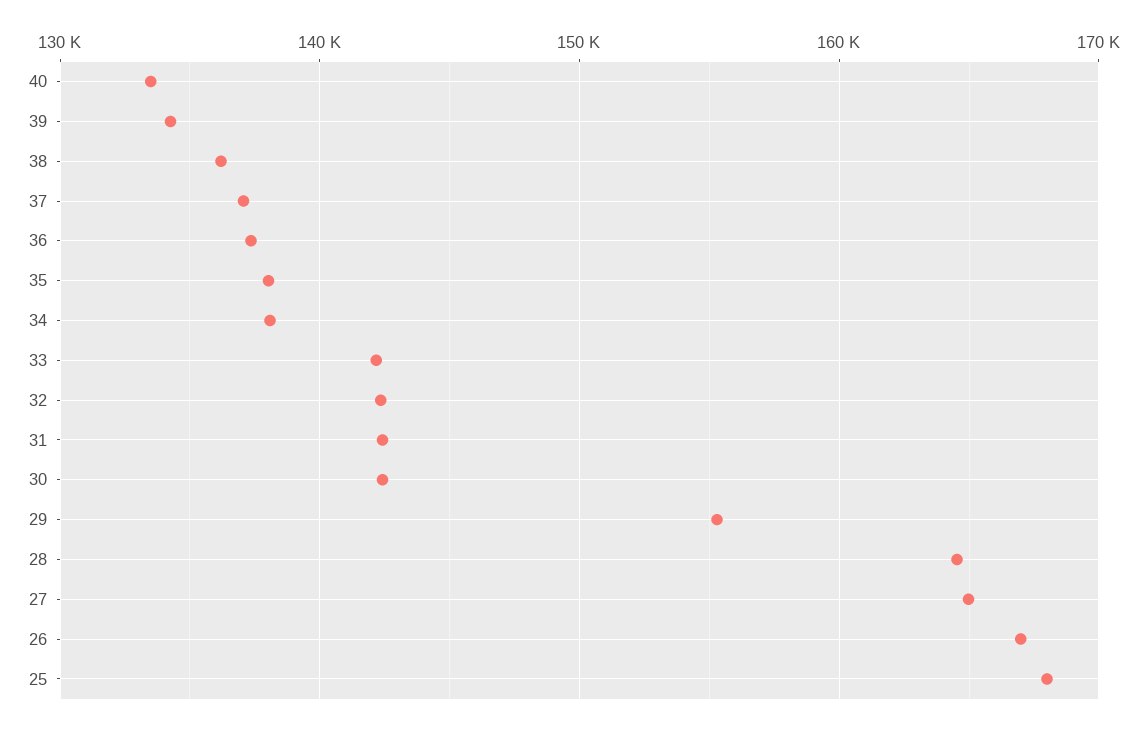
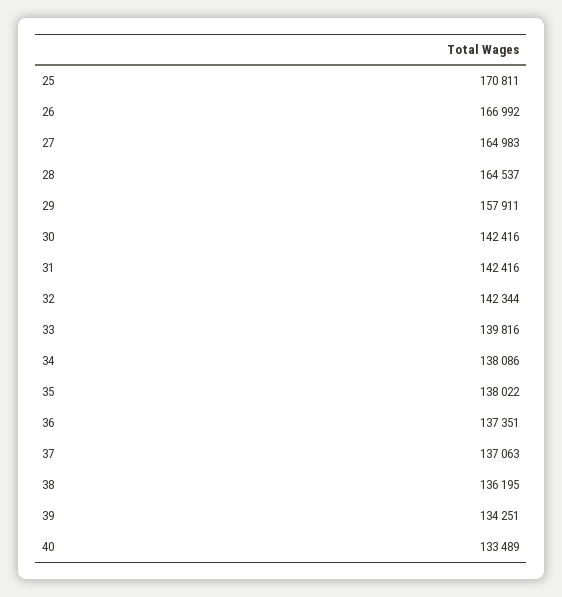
33: 142000 -> 139816
29: 155000 -> 157911
25: 168000 -> 170811

